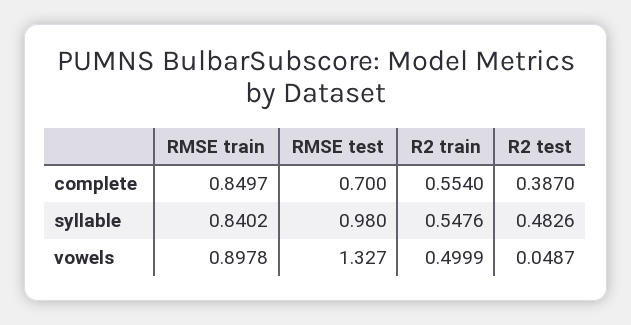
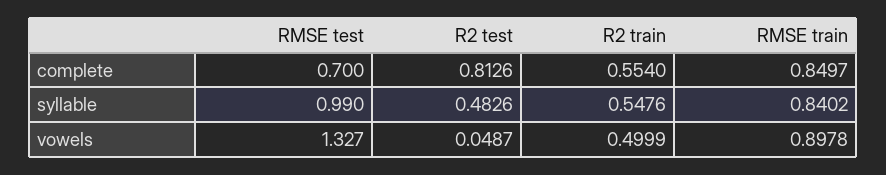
R2 test, complete: 0.387 -> 0.8126
RMSE test, syllable: 0.98 -> 0.99

